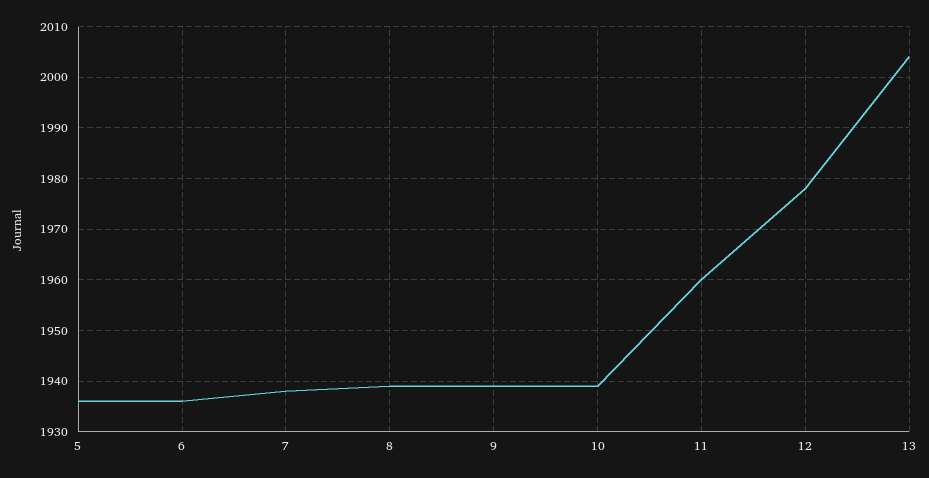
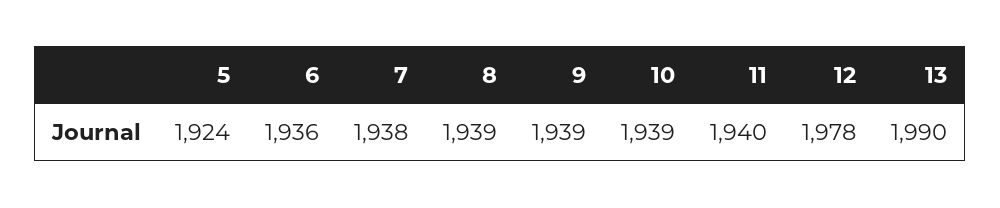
5: 1935 -> 1924
11: 1960 -> 1940
13: 2005 -> 1990

